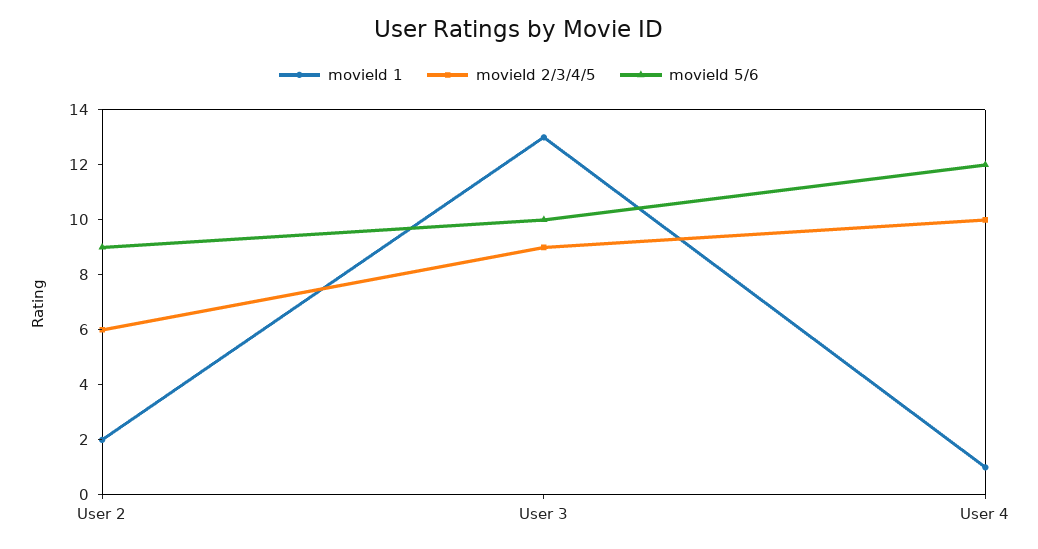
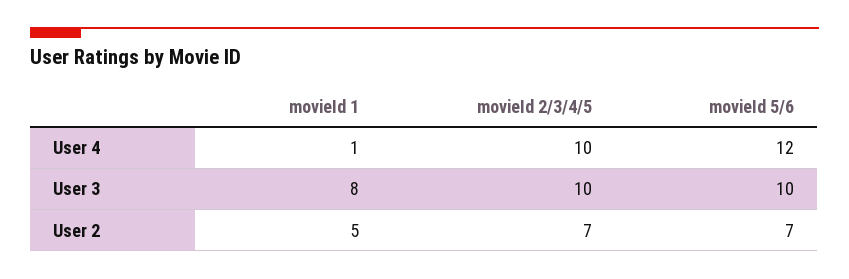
movieId 1, User 2: 2 -> 5
movieId 2/3/4/5, User 2: 6 -> 7
movieId 5/6, User 2: 9 -> 7
movieId 1, User 3: 13 -> 8
movieId 2/3/4/5, User 3: 9 -> 10

